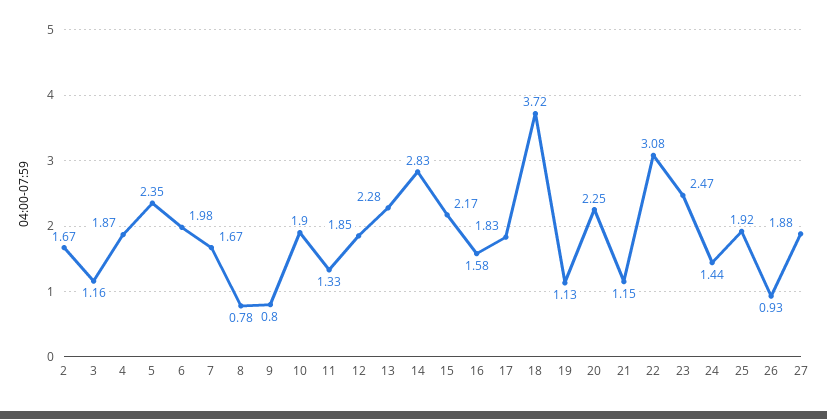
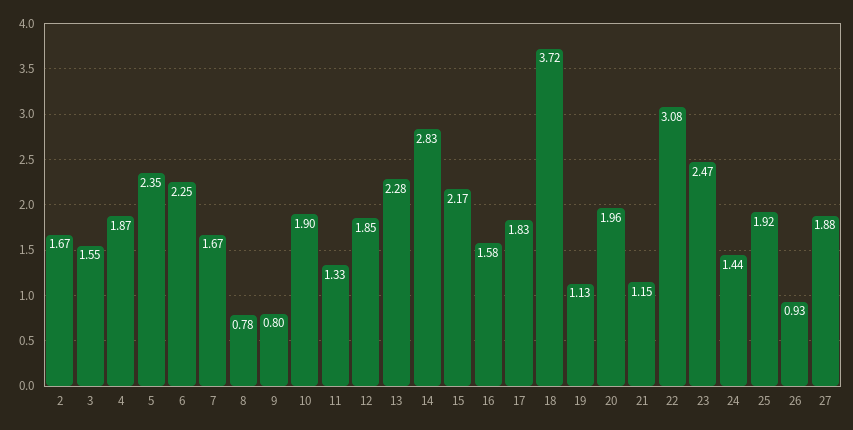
3: 1.16 -> 1.55
6: 1.98 -> 2.25
20: 2.25 -> 1.96

